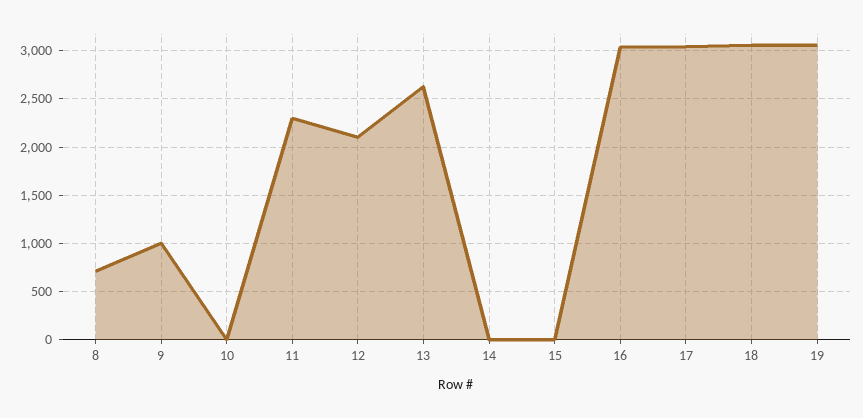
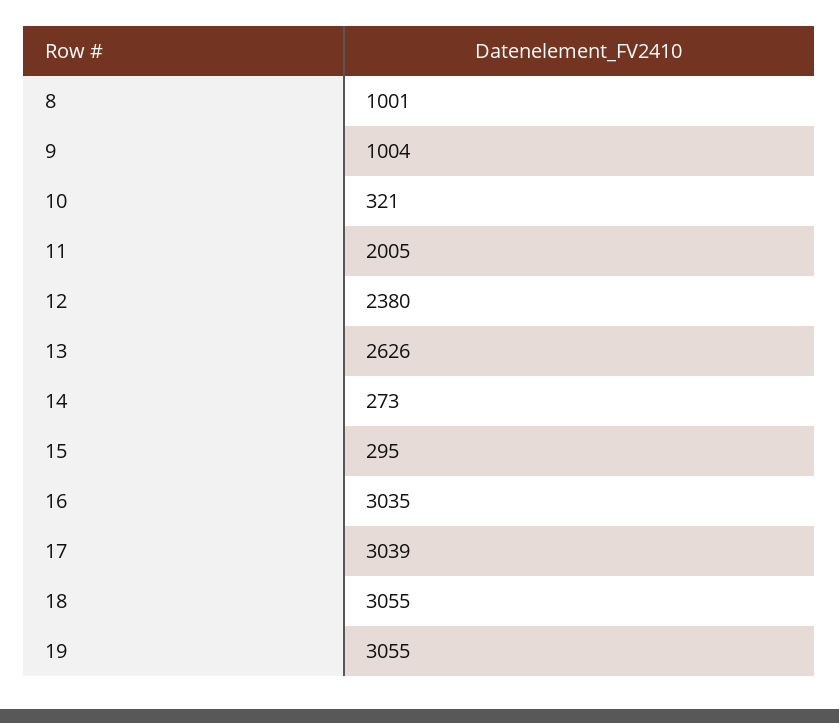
8: 700 -> 1001
10: 0 -> 321
11: 2300 -> 2005
12: 2100 -> 2380
14: 0 -> 273
15: 0 -> 295

